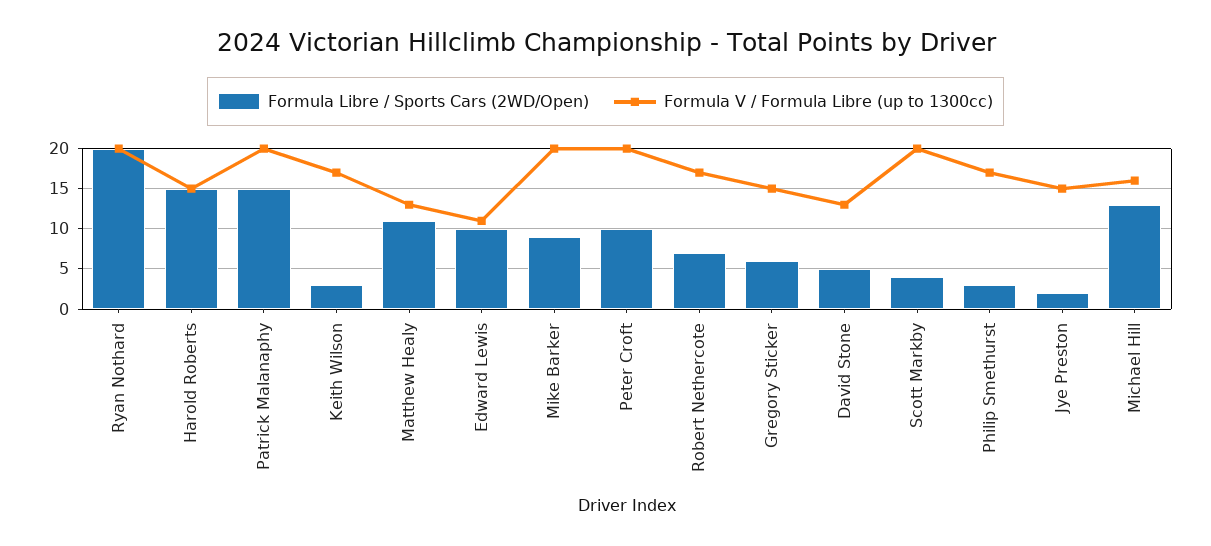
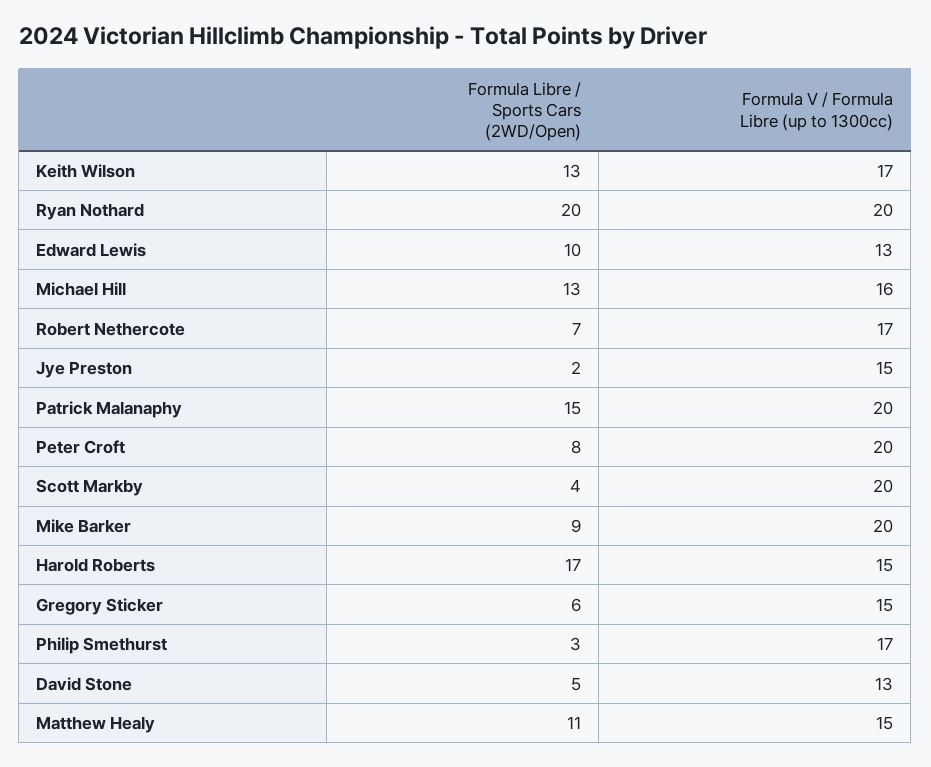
Formula Libre / Sports Cars (2WD/Open), Harold Roberts: 15 -> 17
Formula Libre / Sports Cars (2WD/Open), Keith Wilson: 3 -> 13
Formula V / Formula Libre (up to 1300cc), Matthew Healy: 13 -> 15
Formula V / Formula Libre (up to 1300cc), Edward Lewis: 11 -> 13
Formula Libre / Sports Cars (2WD/Open), Peter Croft: 10 -> 8

